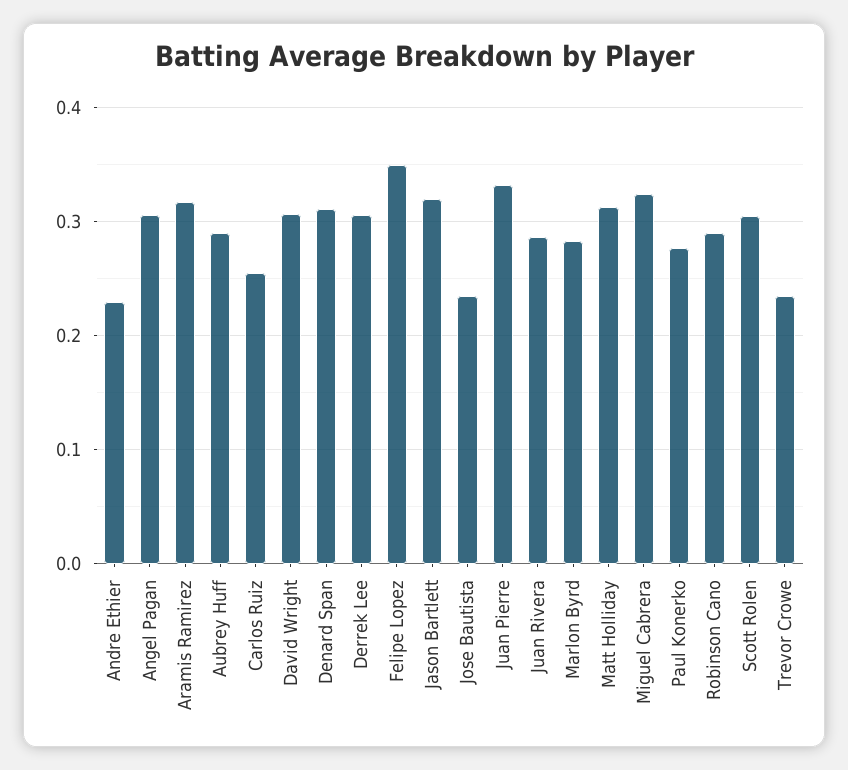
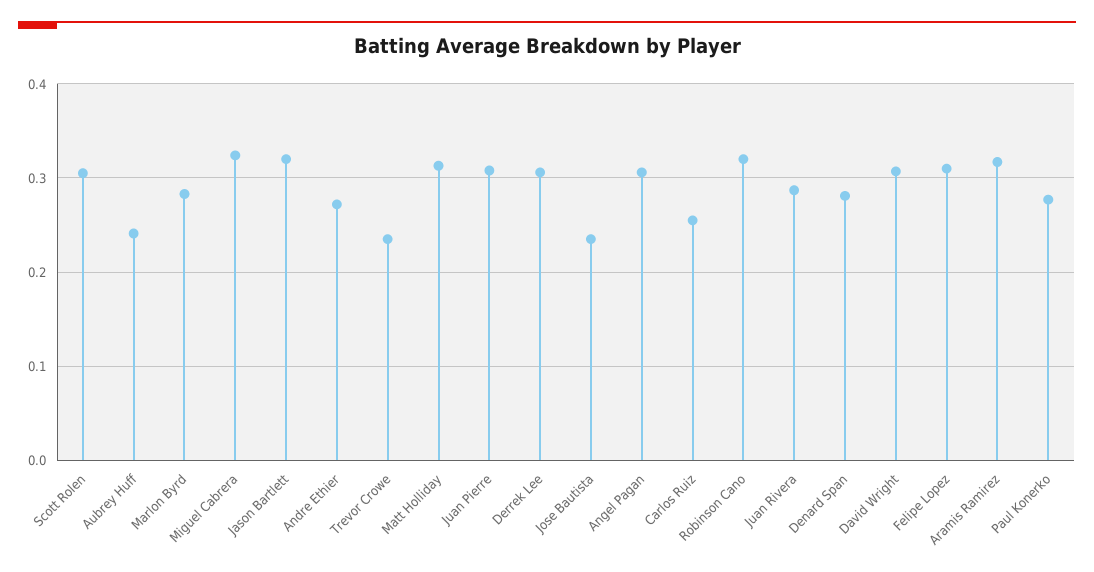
Andre Ethier: 0.23 -> 0.27
Aubrey Huff: 0.29 -> 0.24
Denard Span: 0.31 -> 0.28
Felipe Lopez: 0.35 -> 0.31
Juan Pierre: 0.33 -> 0.31
Robinson Cano: 0.29 -> 0.32

